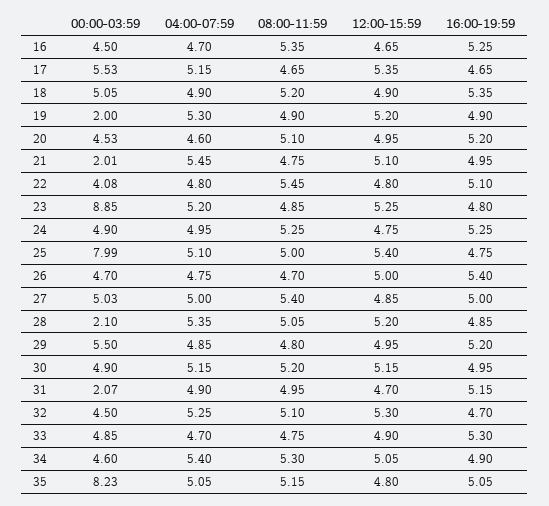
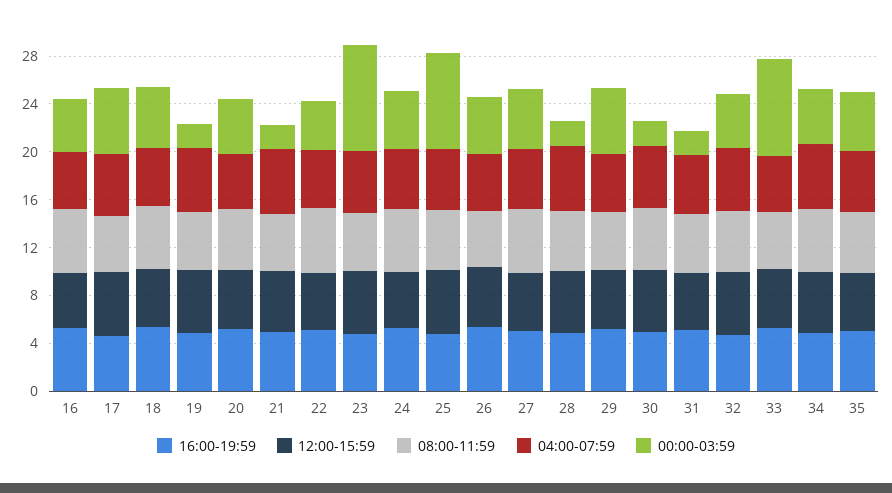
00:00-03:59, 30: 4.9 -> 2
00:00-03:59, 33: 4.85 -> 8
00:00-03:59, 35: 8.23 -> 5

